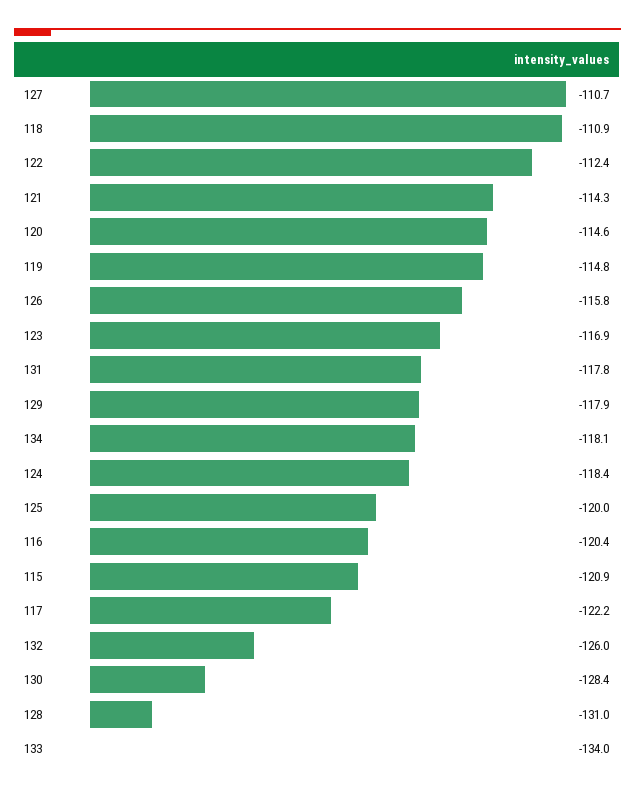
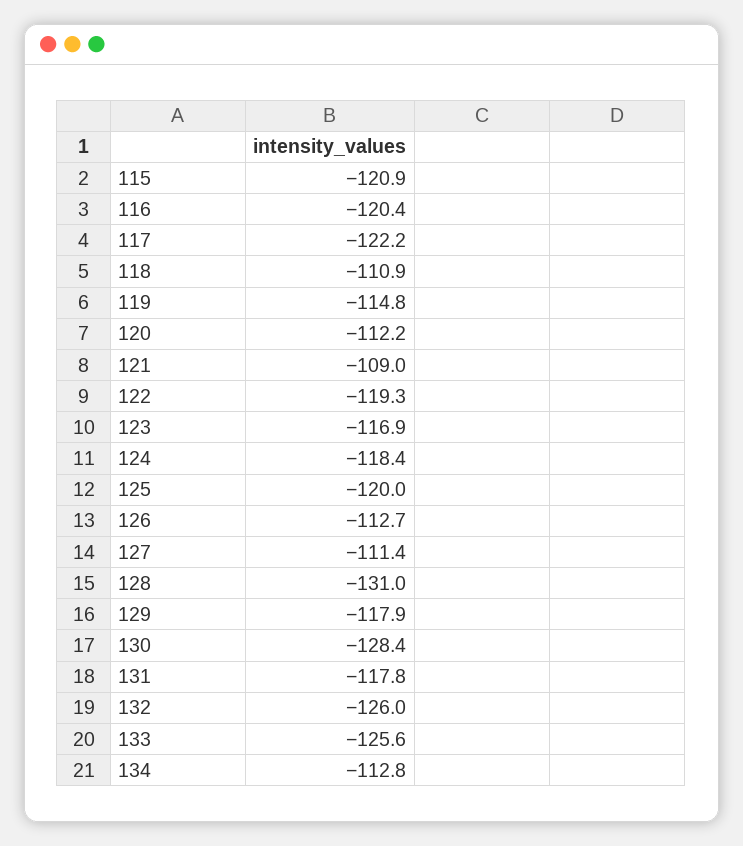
127: -110.7 -> -111.4
122: -112.4 -> -119.3
121: -114.3 -> -109
120: -114.6 -> -112.2
126: -115.8 -> -112.7
134: -118.1 -> -112.8
133: -134 -> -125.6

